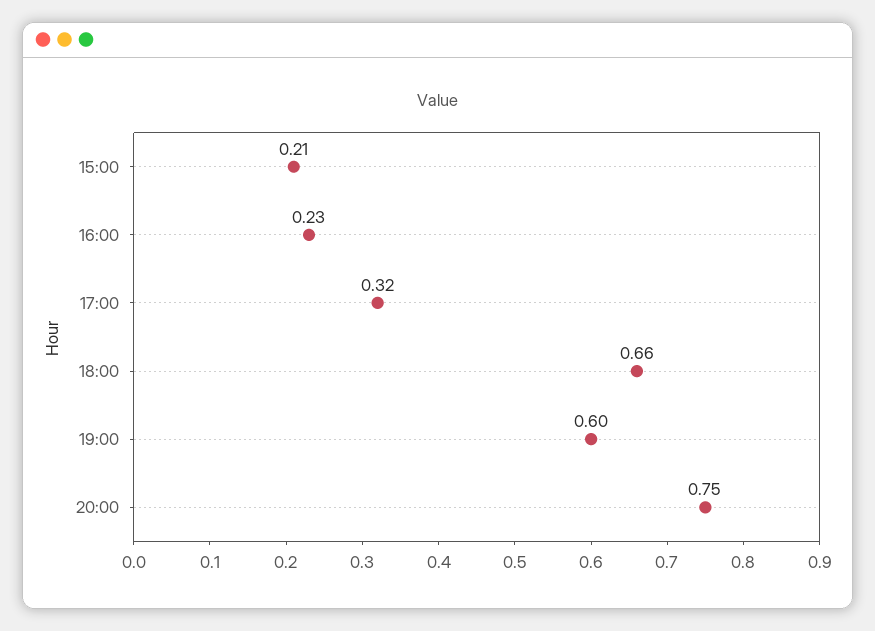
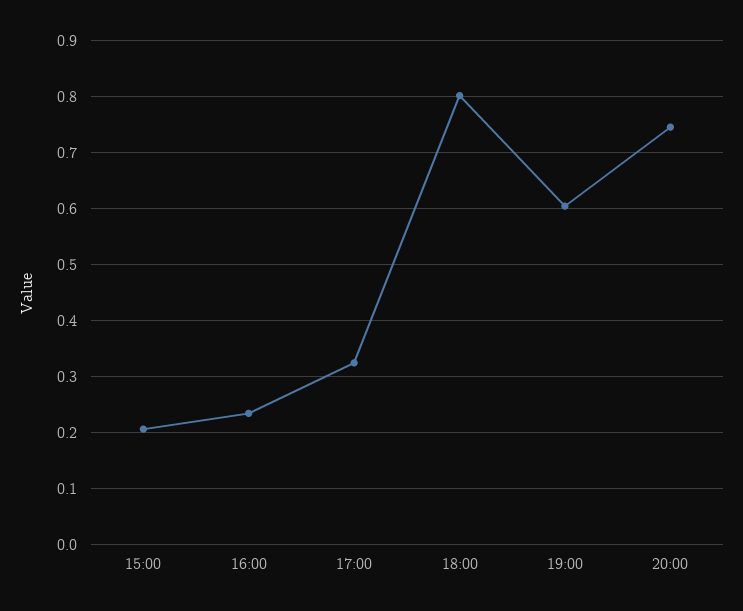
18:00: 0.66 -> 0.8

